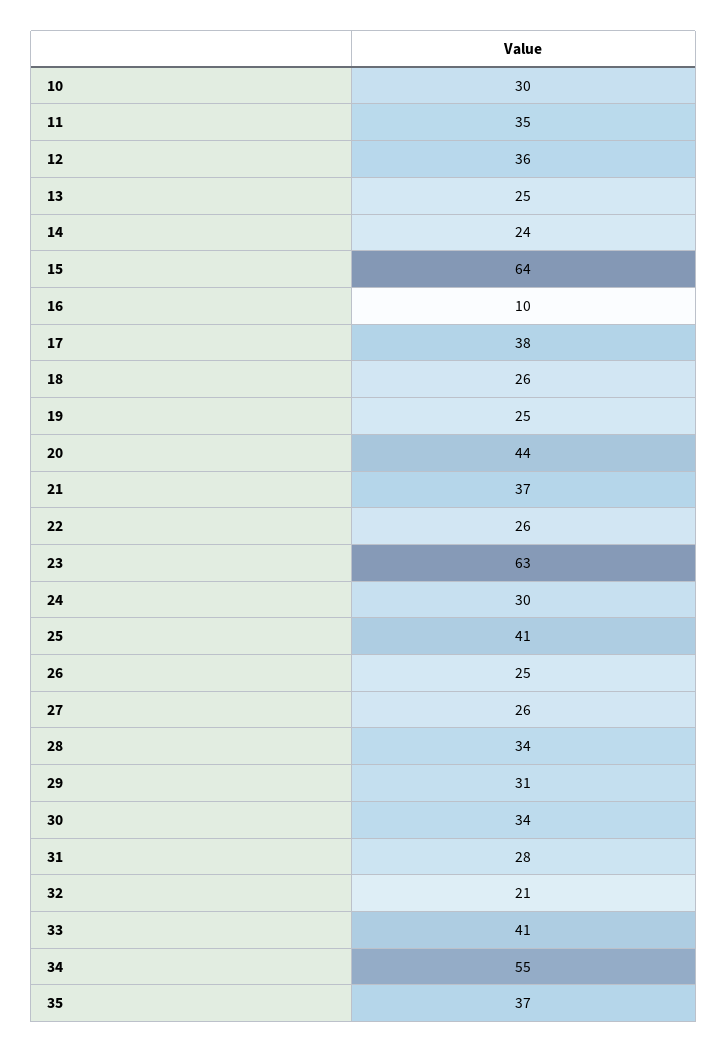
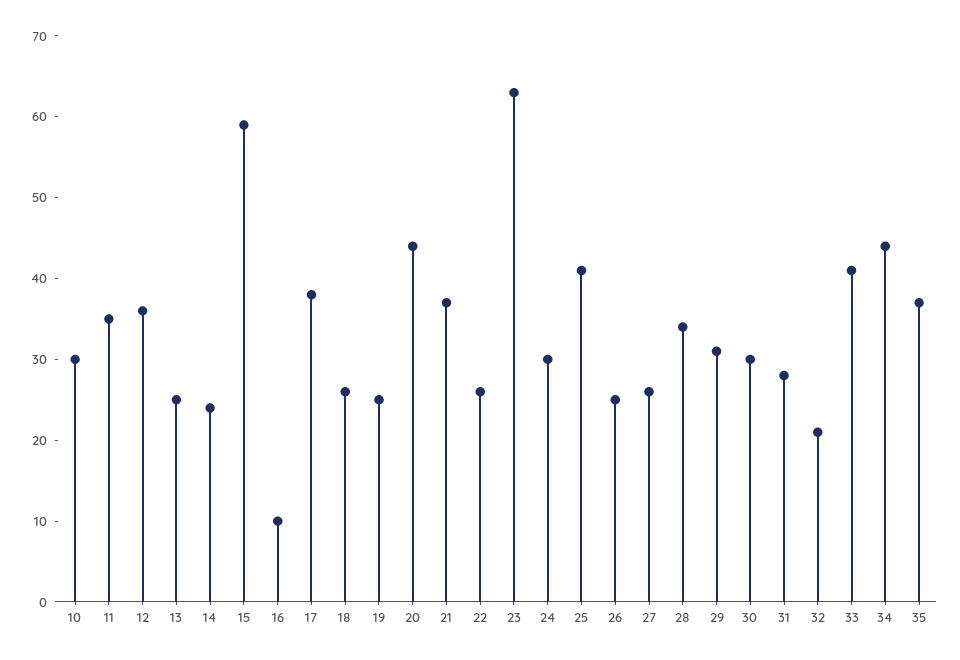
15: 64 -> 59
30: 34 -> 30
34: 55 -> 44

